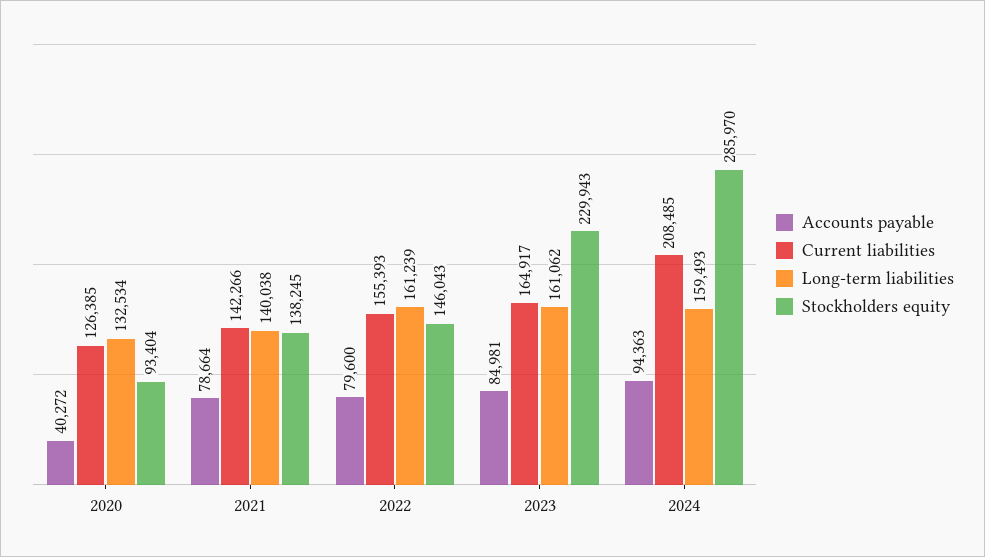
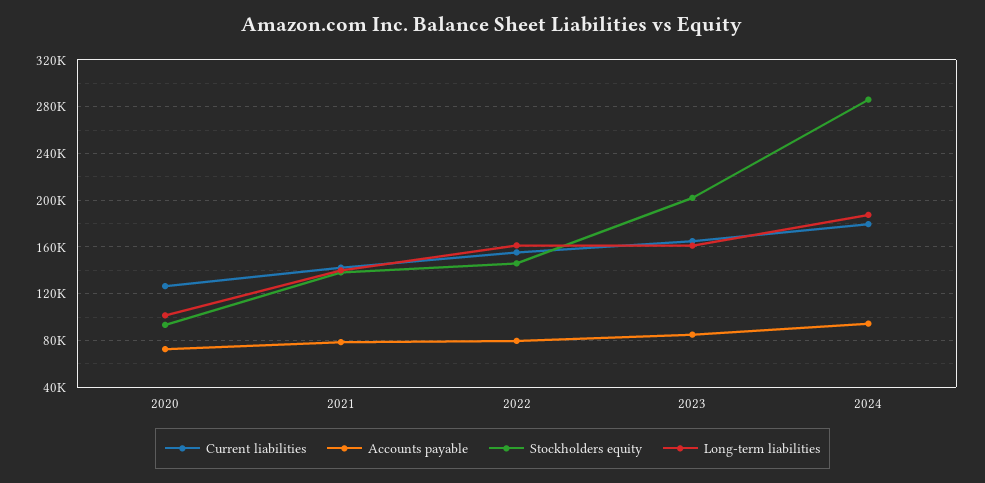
Accounts payable, 2020: 40272 -> 70000
Long-term liabilities, 2020: 132534 -> 100000
Stockholders equity, 2023: 229943 -> 200000
Current liabilities, 2024: 208485 -> 180000
Long-term liabilities, 2024: 159493 -> 190000

